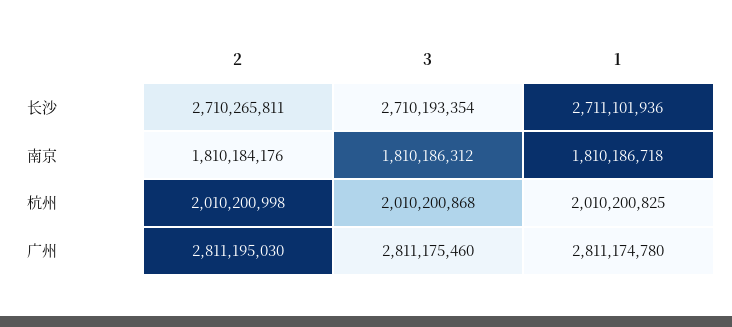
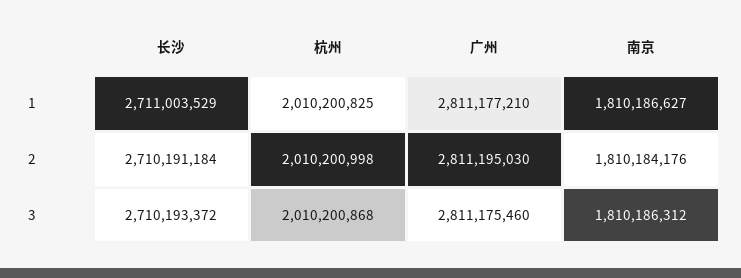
2, 长沙: 2710265811 -> 2710191184
3, 长沙: 2710193354 -> 2710193372
1, 长沙: 2711101936 -> 2711003529
1, 南京: 1810186718 -> 1810186627
1, 广州: 2811174780 -> 2811177210

